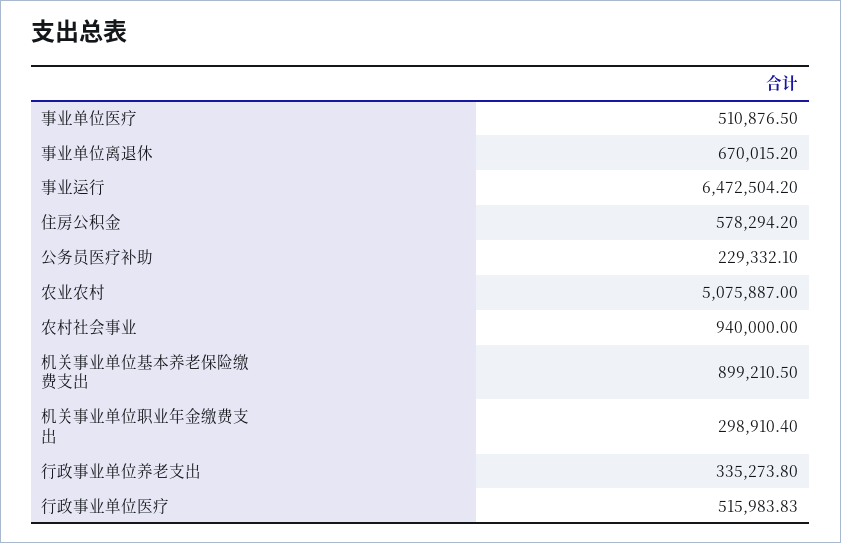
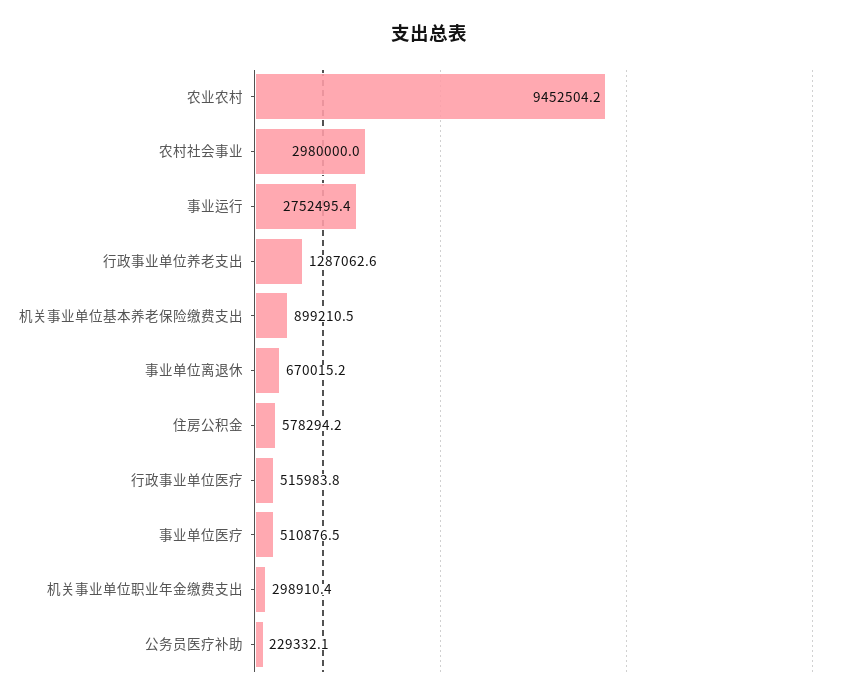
事业运行: 6472504.2 -> 2752495.4
农业农村: 5075887 -> 9452504.2
农村社会事业: 940000 -> 2980000
行政事业单位养老支出: 335273.8 -> 1287062.6

